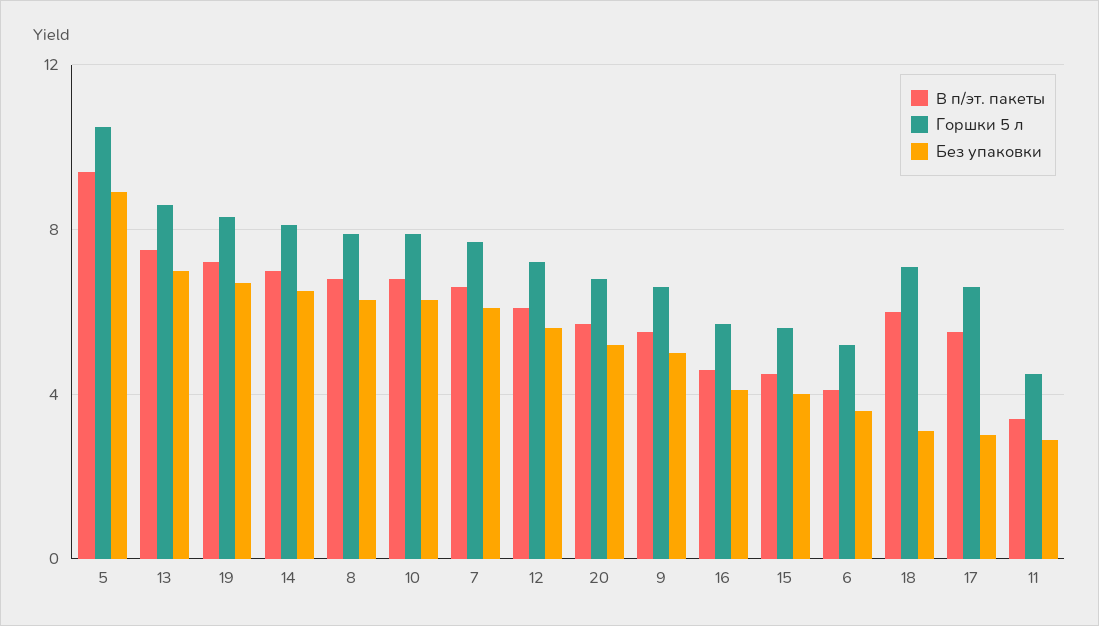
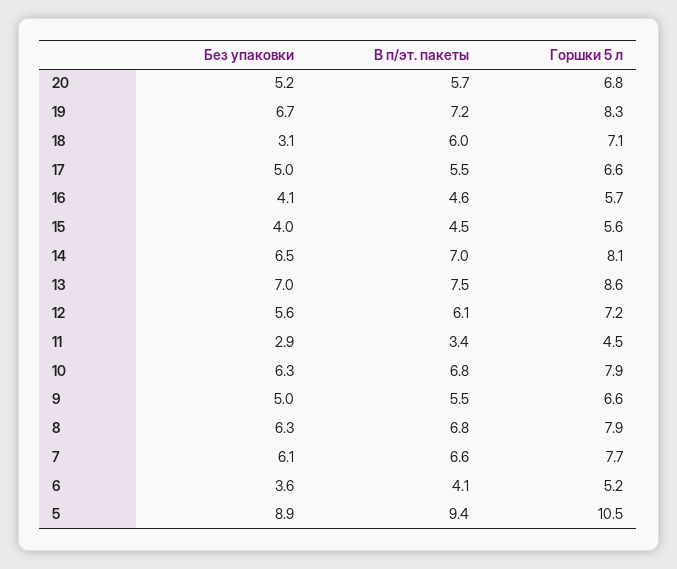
Без упаковки, 17: 3 -> 5

